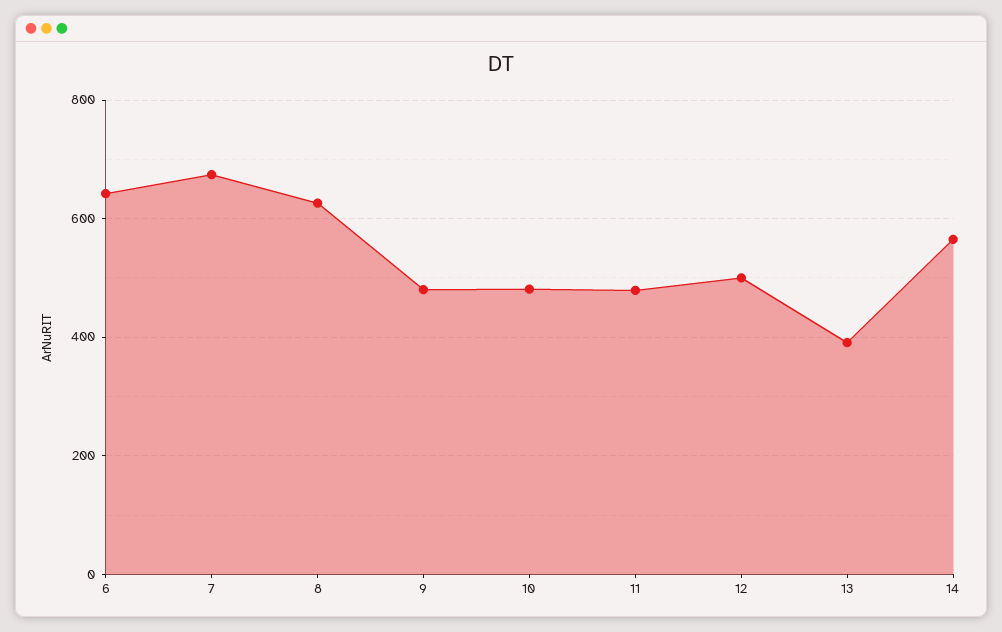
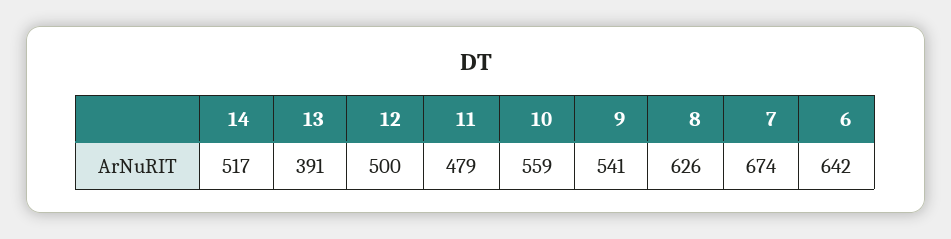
9: 480 -> 541
10: 480 -> 559
14: 560 -> 517

